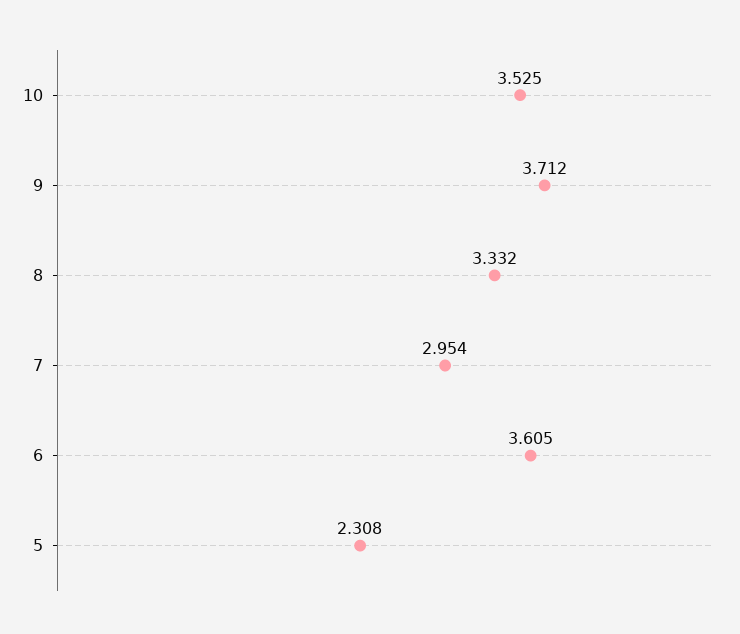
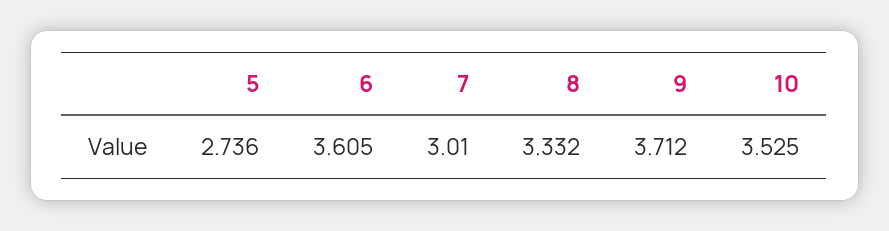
7: 2.954 -> 3.01
5: 2.308 -> 2.736

